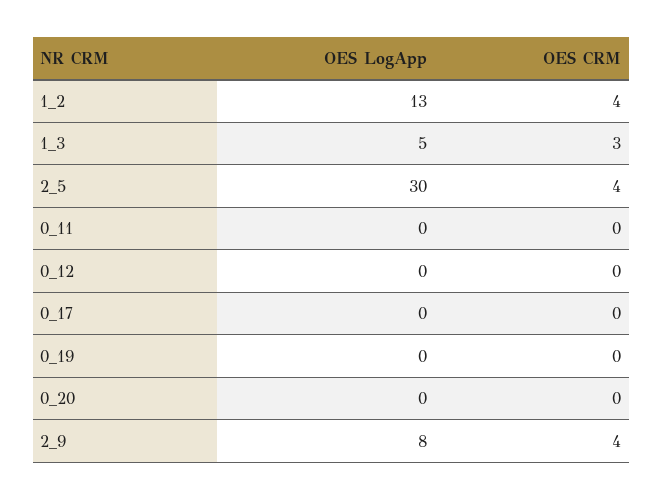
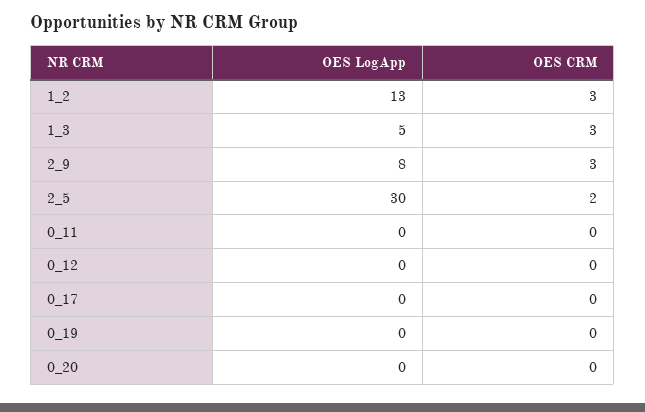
OES CRM, 1_2: 4 -> 3
OES CRM, 2_5: 4 -> 2
OES CRM, 2_9: 4 -> 3

